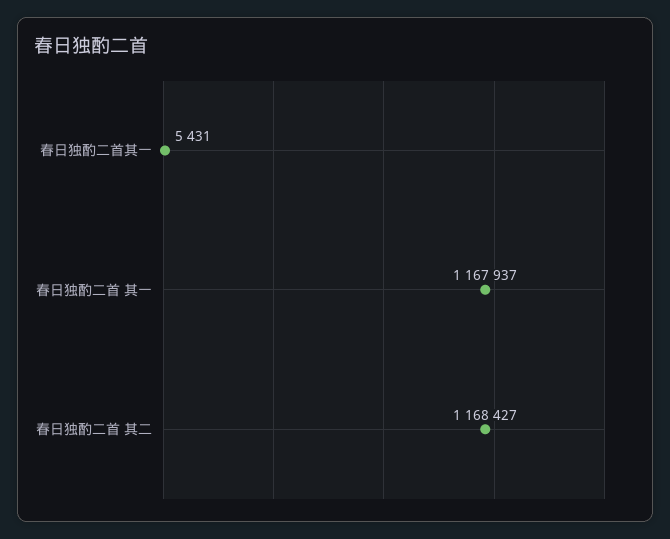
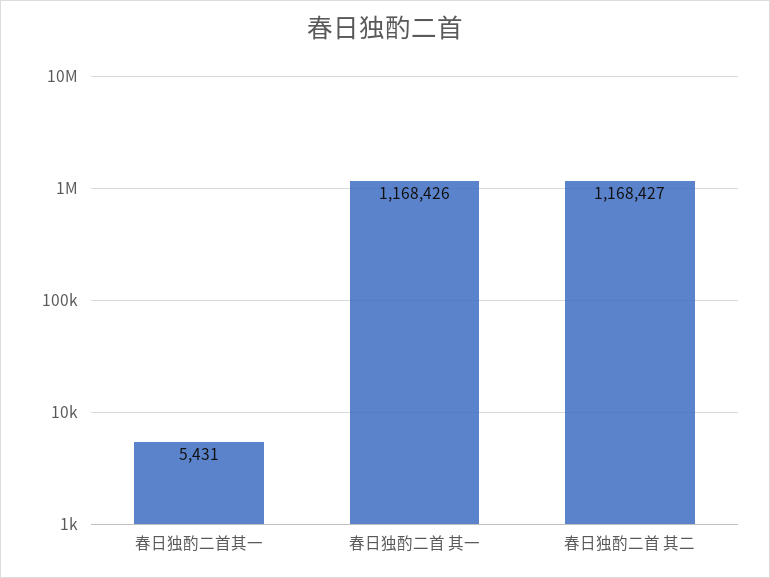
春日独酌二首 其一: 1167937 -> 1168426

